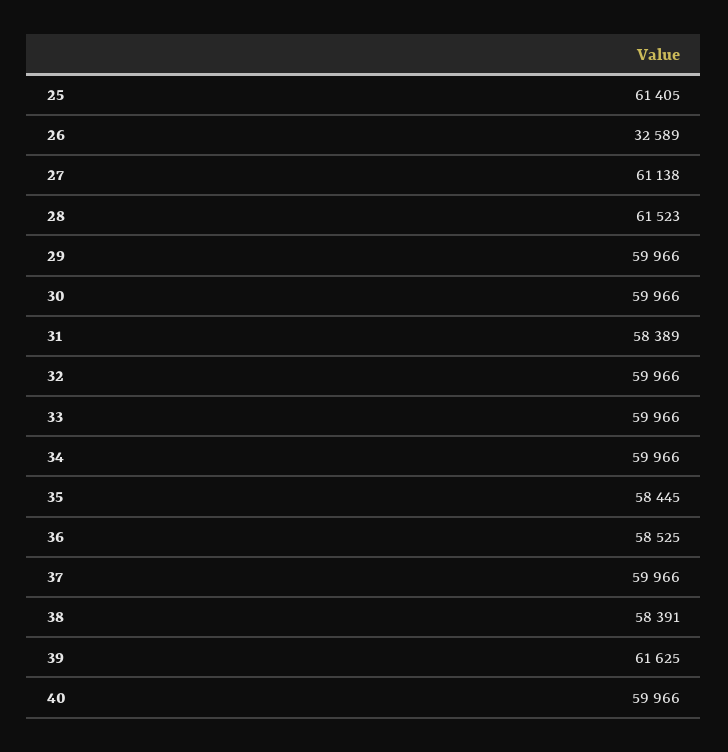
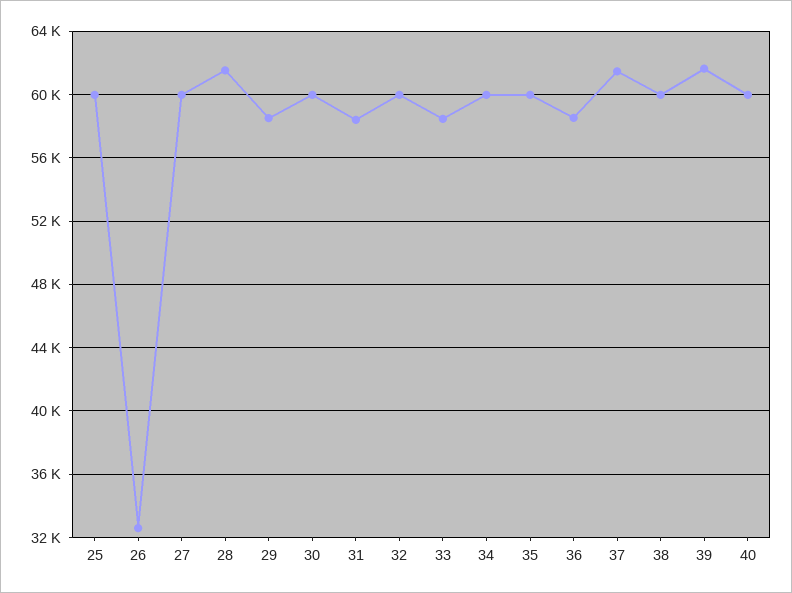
25: 61405 -> 60000
27: 61138 -> 60000
29: 59966 -> 58500
33: 59966 -> 58500
35: 58445 -> 60000
37: 59966 -> 61500
38: 58391 -> 60000

